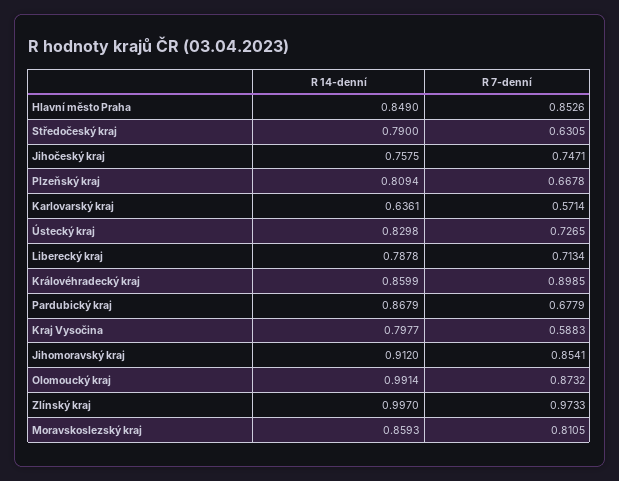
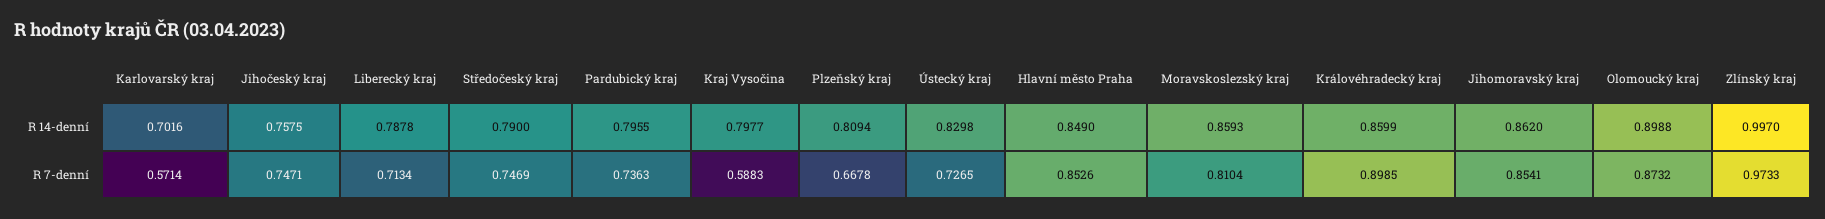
R 7-denní, Středočeský kraj: 0.6305 -> 0.7469
R 14-denní, Karlovarský kraj: 0.6361 -> 0.7016
R 14-denní, Pardubický kraj: 0.8679 -> 0.7955
R 7-denní, Pardubický kraj: 0.6779 -> 0.7363
R 14-denní, Jihomoravský kraj: 0.912 -> 0.862
R 14-denní, Olomoucký kraj: 0.9914 -> 0.8988
R 7-denní, Moravskoslezský kraj: 0.8105 -> 0.8104

